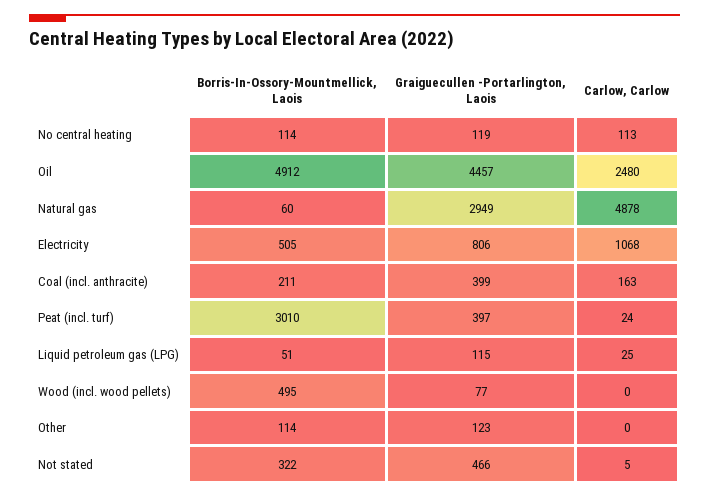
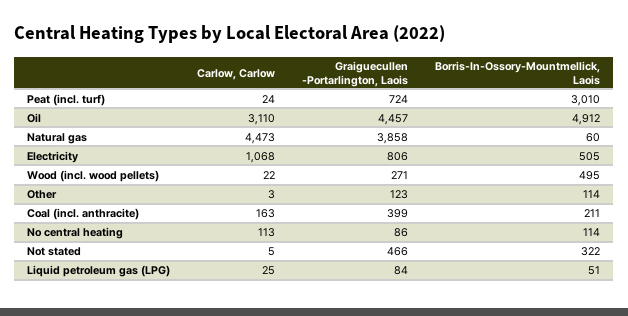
Graiguecullen -Portarlington, Laois, No central heating: 119 -> 86
Carlow, Carlow, Oil: 2480 -> 3110
Graiguecullen -Portarlington, Laois, Natural gas: 2949 -> 3858
Carlow, Carlow, Natural gas: 4878 -> 4473
Graiguecullen -Portarlington, Laois, Peat (incl. turf): 397 -> 724
Graiguecullen -Portarlington, Laois, Liquid petroleum gas (LPG): 115 -> 84
Graiguecullen -Portarlington, Laois, Wood (incl. wood pellets): 77 -> 271
Carlow, Carlow, Wood (incl. wood pellets): 0 -> 22
Carlow, Carlow, Other: 0 -> 3

